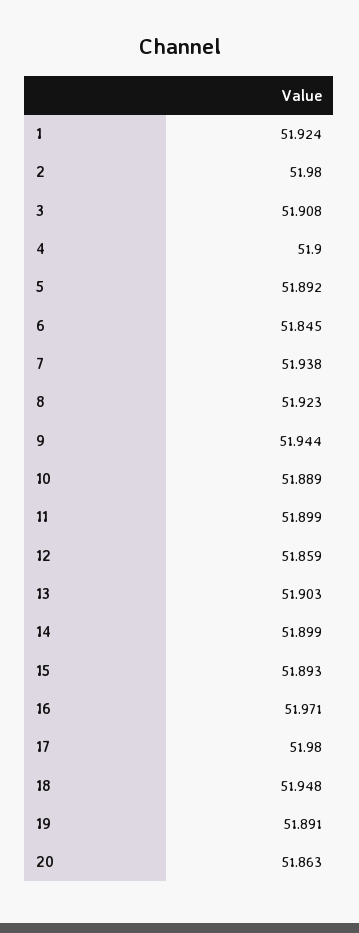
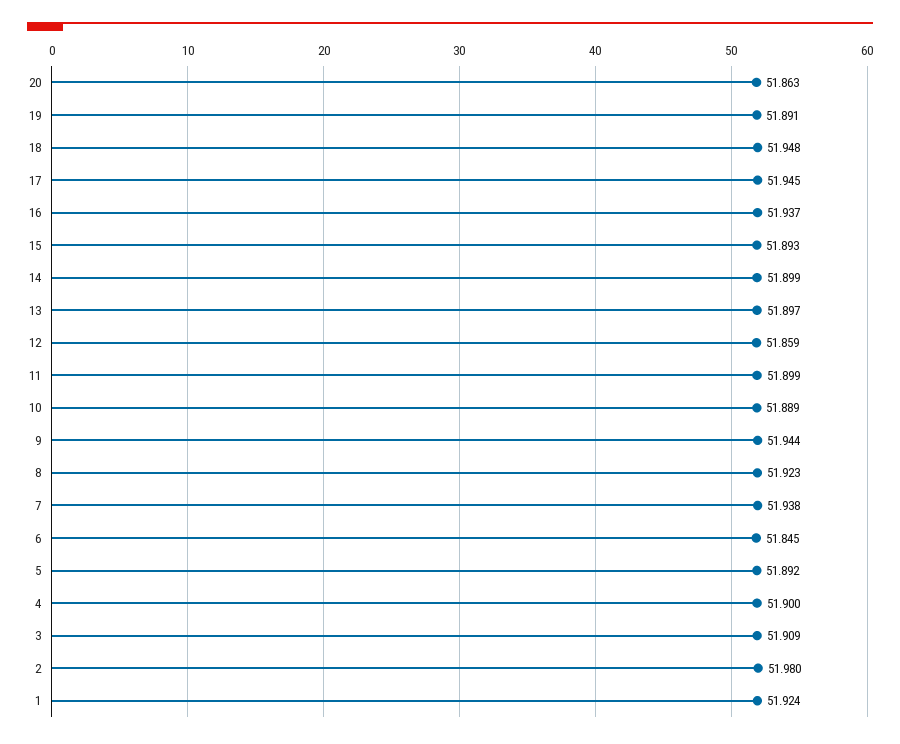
3: 51.908 -> 51.909
13: 51.903 -> 51.897
16: 51.971 -> 51.937
17: 51.98 -> 51.945

